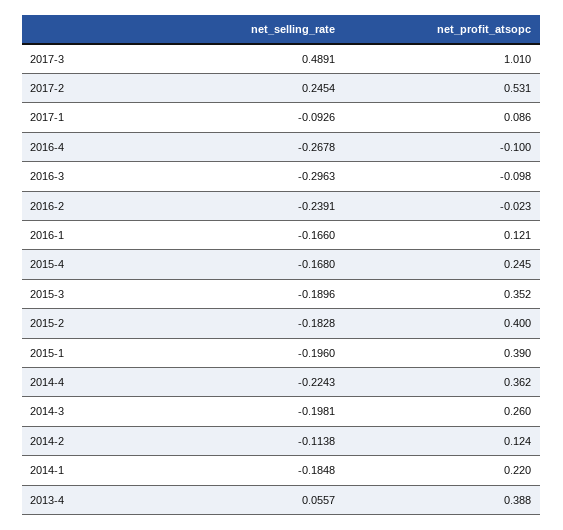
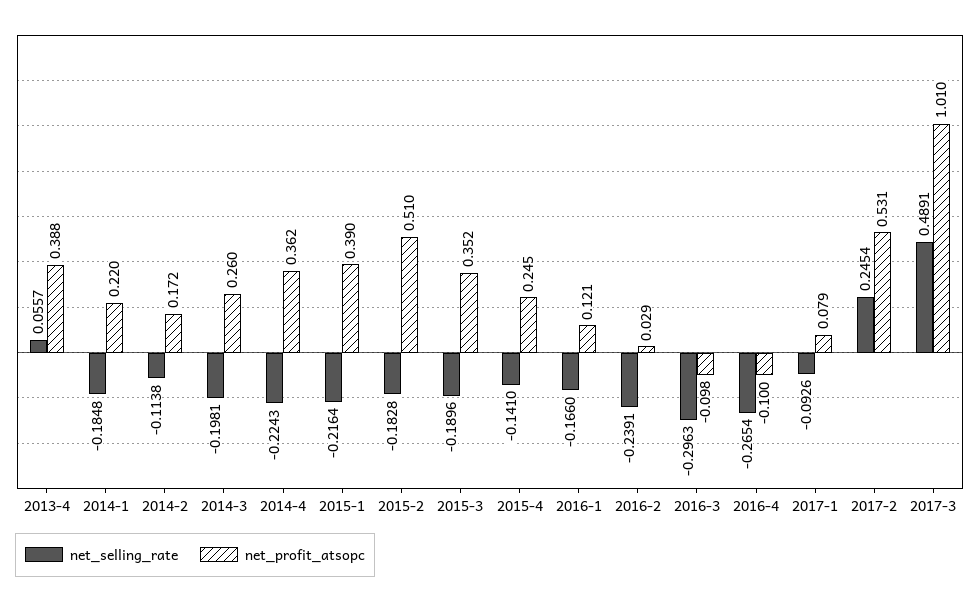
net_profit_atsopc, 2017-1: 0.086 -> 0.079
net_selling_rate, 2016-4: -0.2678 -> -0.2654
net_profit_atsopc, 2016-2: -0.023 -> 0.029
net_selling_rate, 2015-4: -0.168 -> -0.141
net_profit_atsopc, 2015-2: 0.4 -> 0.51
net_selling_rate, 2015-1: -0.196 -> -0.2164
net_profit_atsopc, 2014-2: 0.124 -> 0.172

